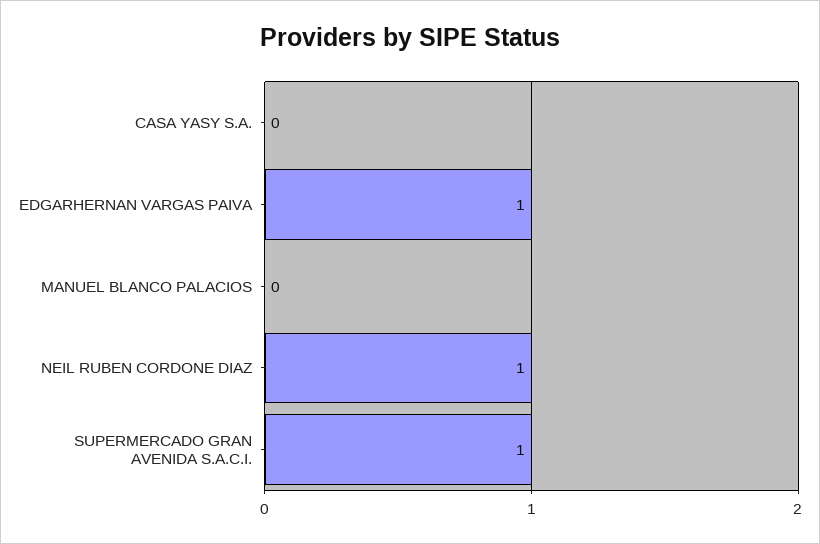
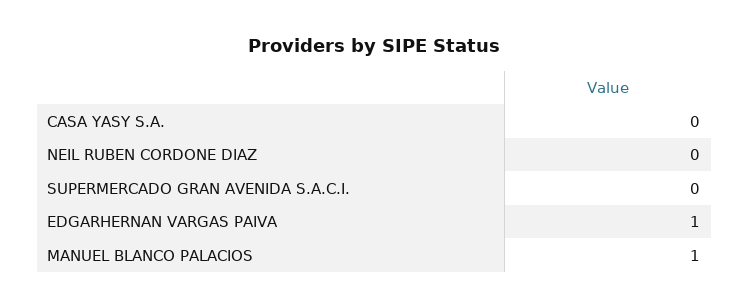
MANUEL BLANCO PALACIOS: 0 -> 1
NEIL RUBEN CORDONE DIAZ: 1 -> 0
SUPERMERCADO GRAN AVENIDA S.A.C.I.: 1 -> 0

